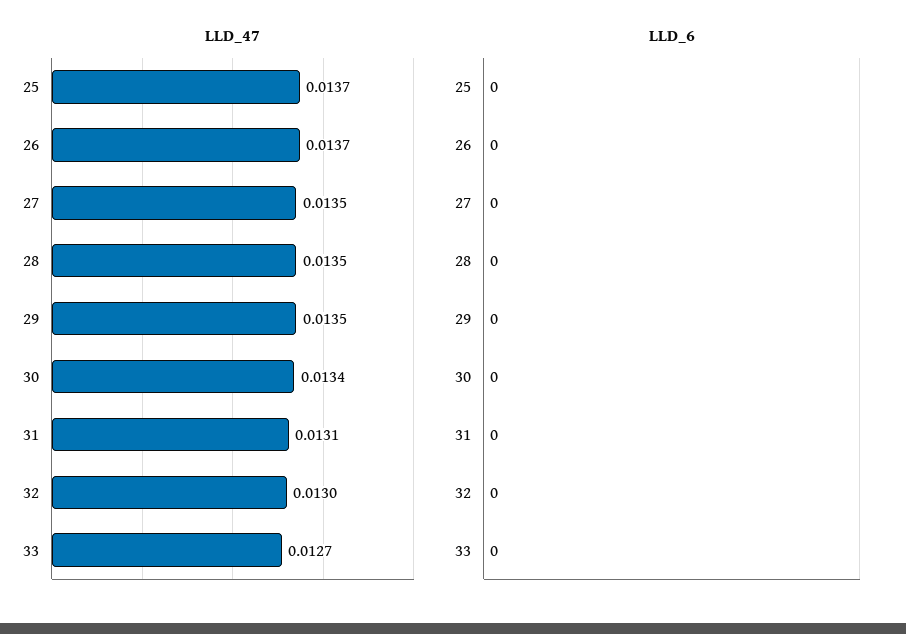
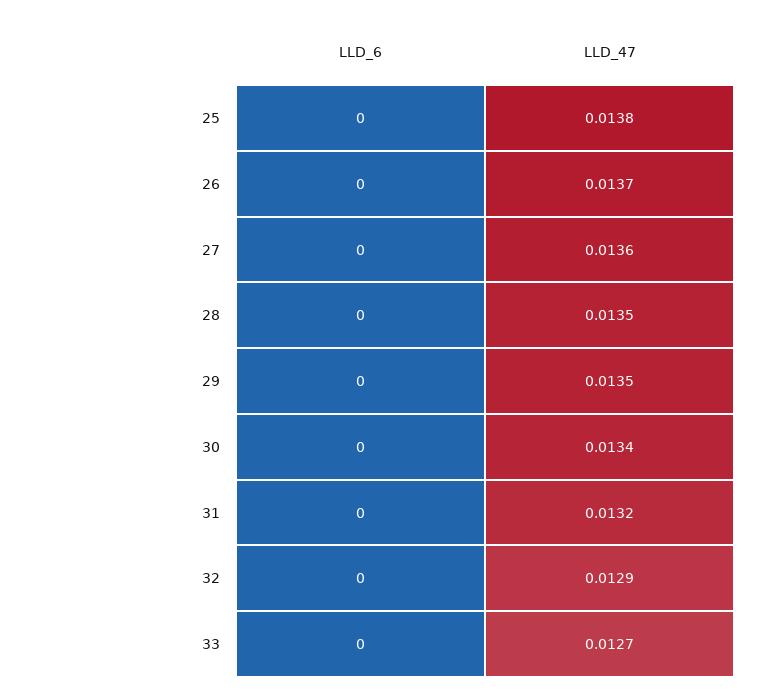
LLD_47, 25: 0.0137 -> 0.0138
LLD_47, 27: 0.0135 -> 0.0136
LLD_47, 31: 0.0131 -> 0.0132
LLD_47, 32: 0.013 -> 0.0129

